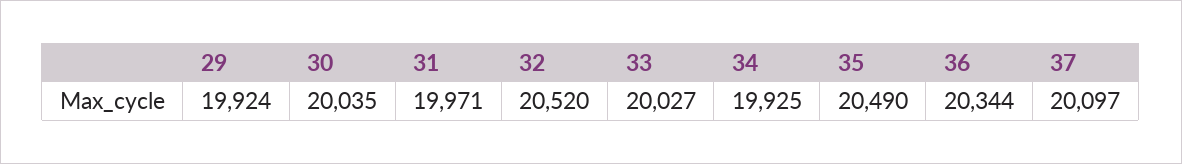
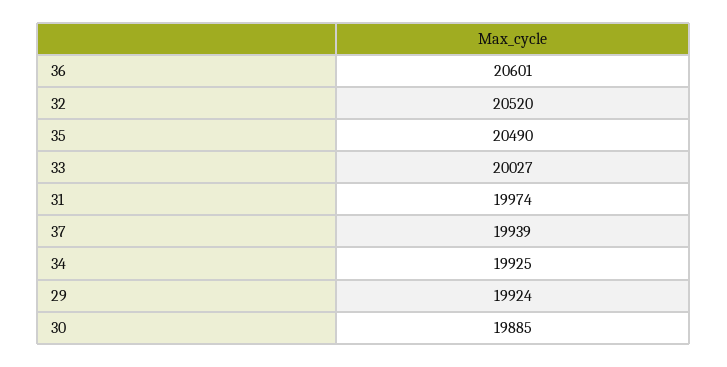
30: 20035 -> 19885
31: 19971 -> 19974
36: 20344 -> 20601
37: 20097 -> 19939

